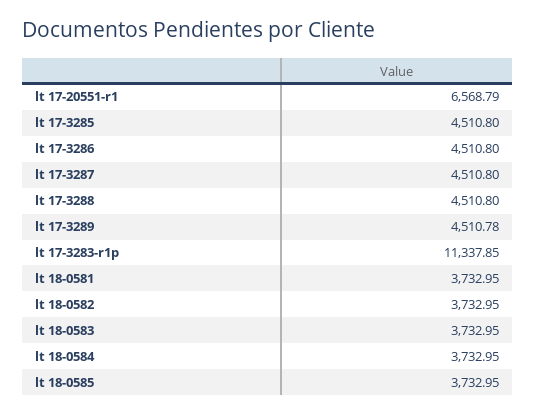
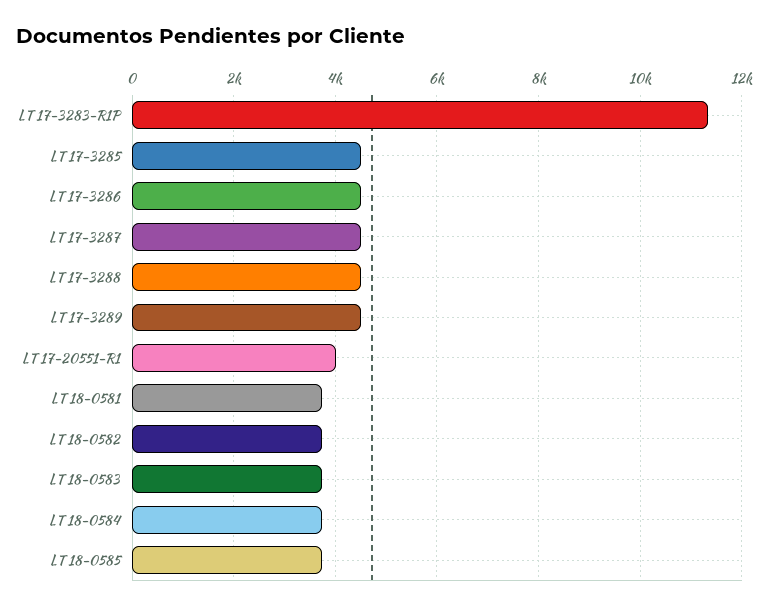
lt 17-20551-r1: 6568.79 -> 4000

